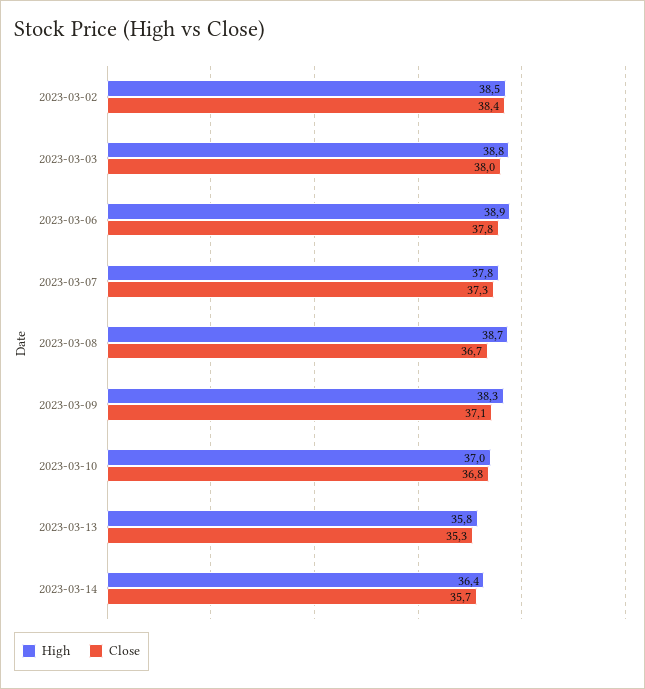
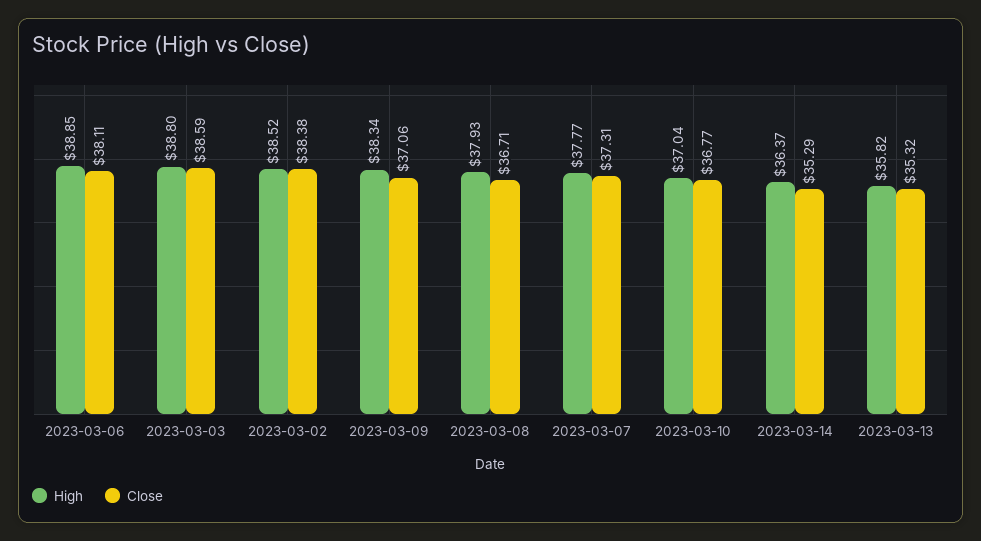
Close, 2023-03-03: 38 -> 38.59
Close, 2023-03-06: 37.8 -> 38.11
High, 2023-03-08: 38.7 -> 37.93
Close, 2023-03-14: 35.7 -> 35.29

